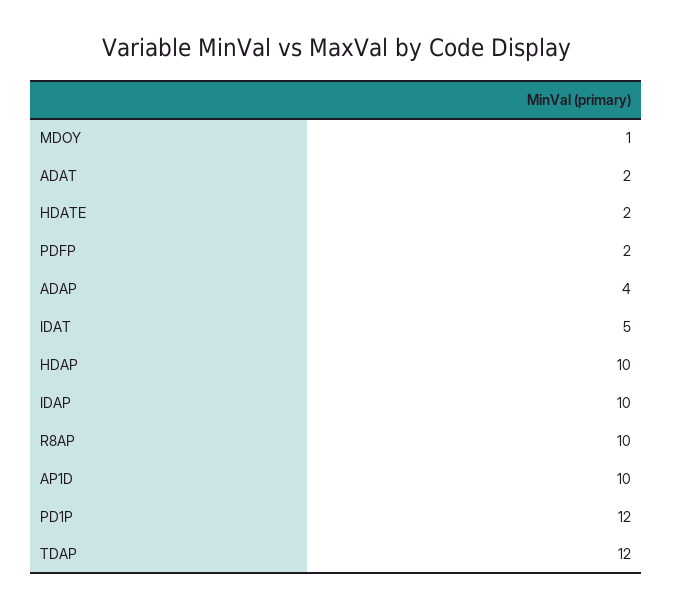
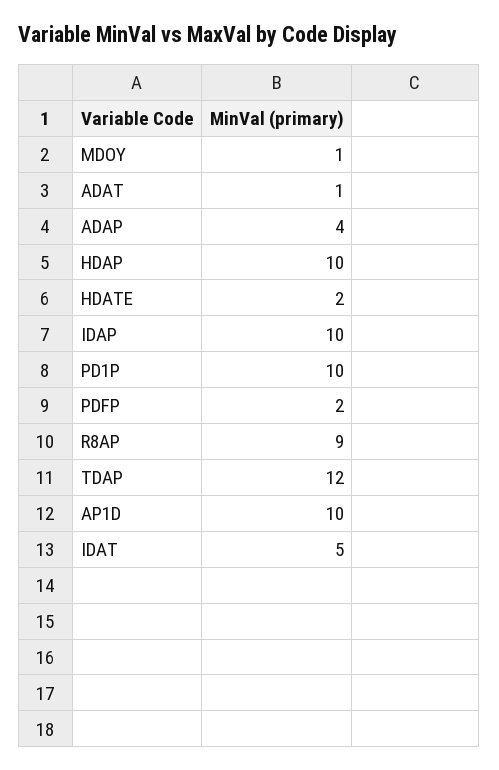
ADAT: 2 -> 1
R8AP: 10 -> 9
PD1P: 12 -> 10

